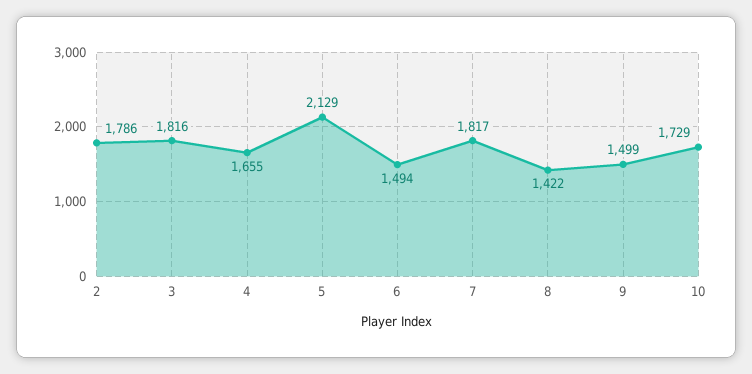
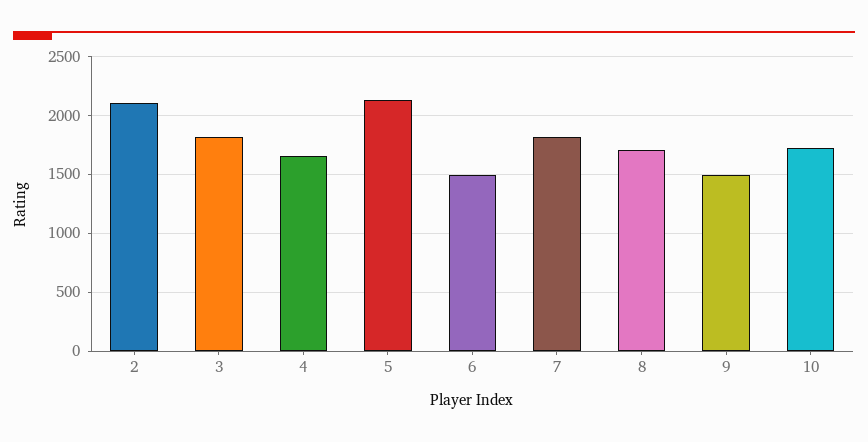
2: 1786 -> 2100
8: 1422 -> 1700

